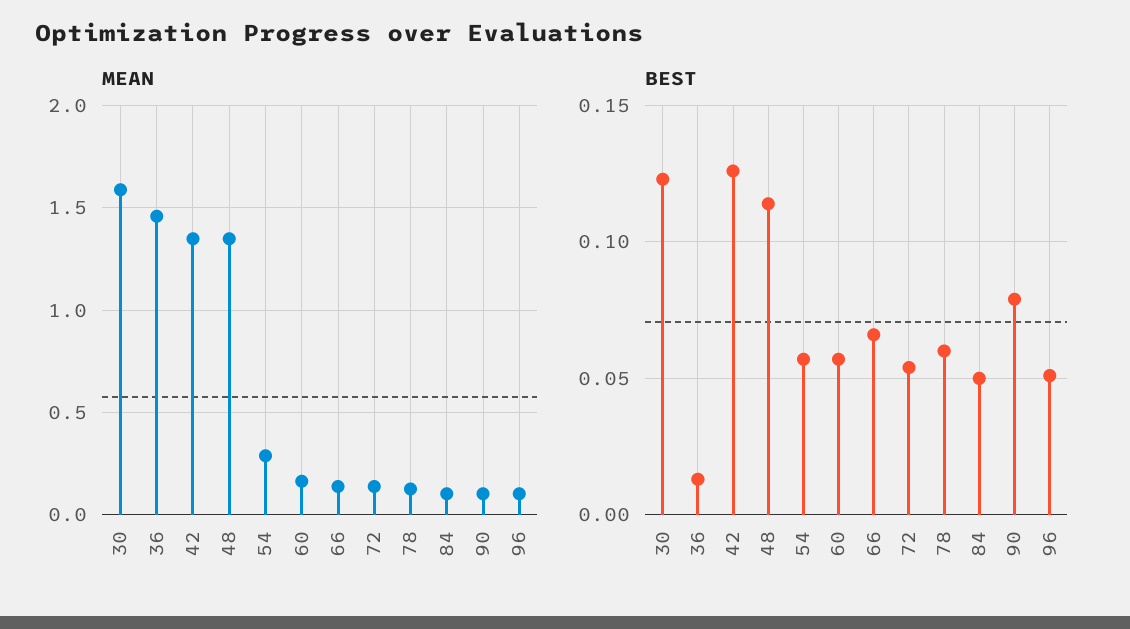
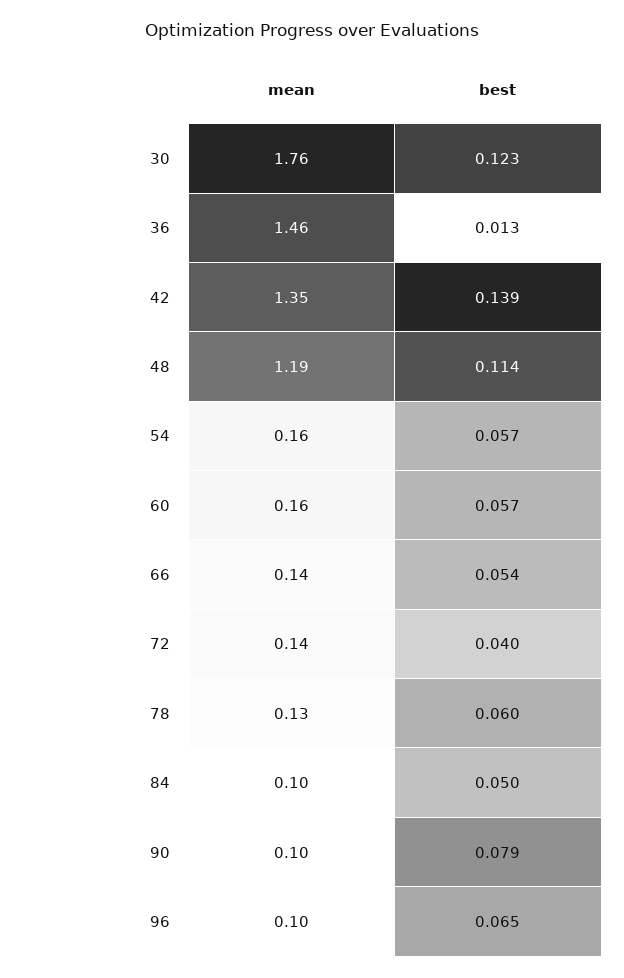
MEAN, 30: 1.6 -> 1.76
MEAN, 48: 1.35 -> 1.19
MEAN, 54: 0.3 -> 0.16
BEST, 42: 0.125 -> 0.139
BEST, 66: 0.065 -> 0.054
BEST, 72: 0.055 -> 0.04
BEST, 96: 0.05 -> 0.065

